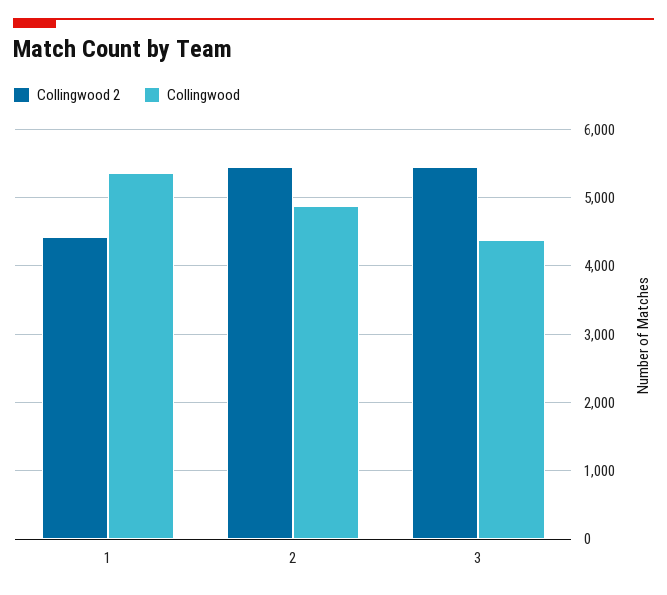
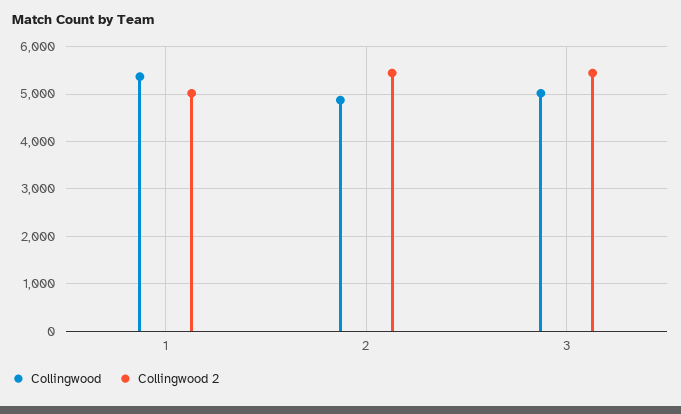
Collingwood 2, 1: 4400 -> 5000
Collingwood, 3: 4400 -> 5000

